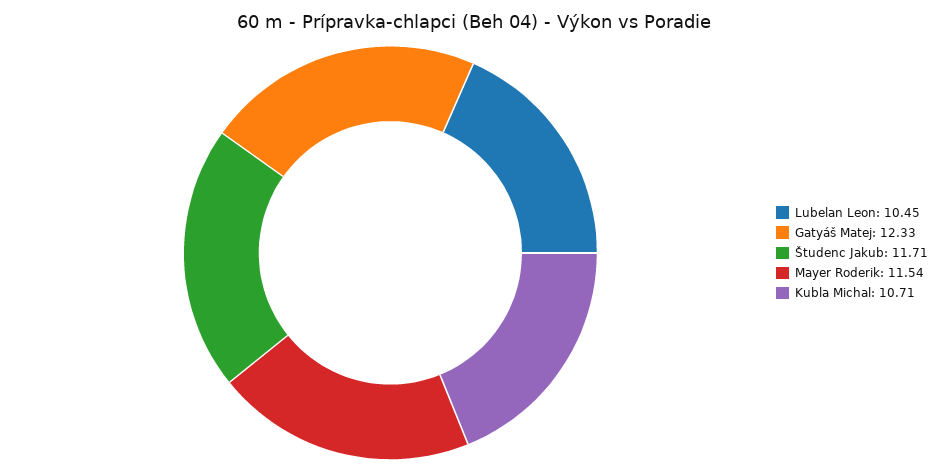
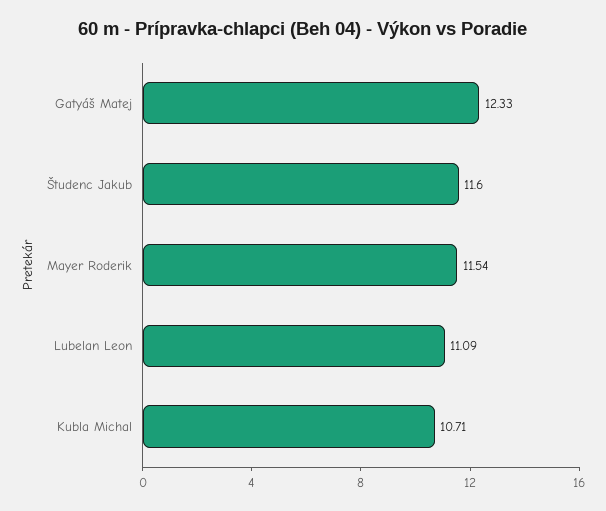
Lubelan Leon: 10.45 -> 11.09
Študenc Jakub: 11.71 -> 11.6

